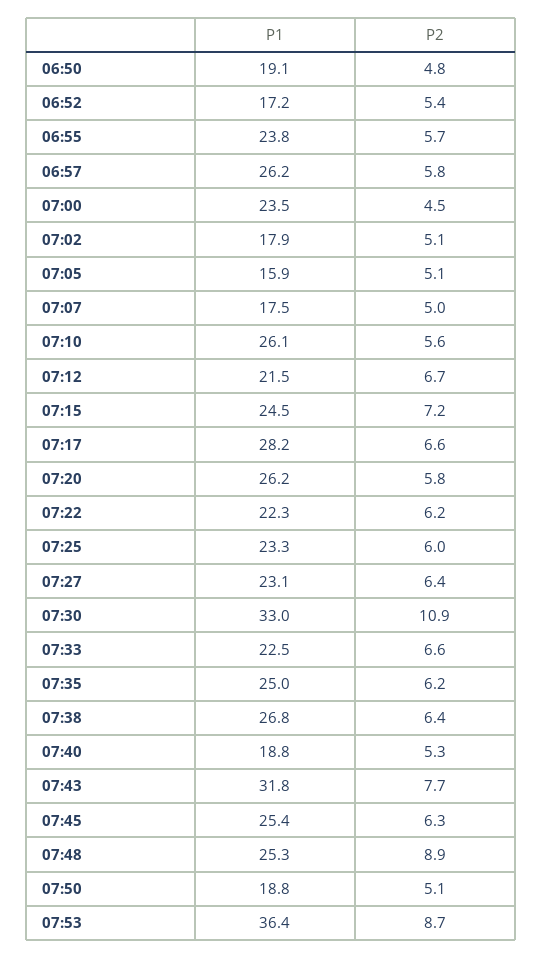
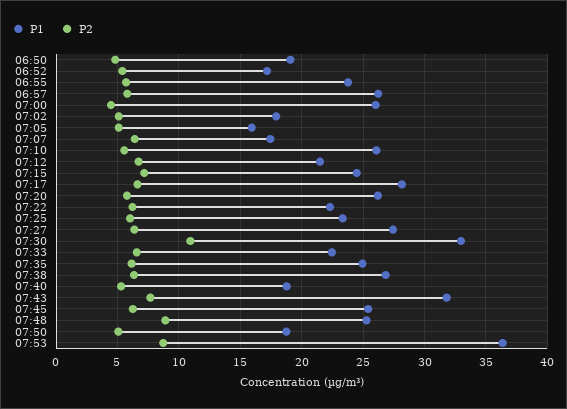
P1, 07:00: 23.5 -> 26
P2, 07:07: 5 -> 6.5
P1, 07:27: 23.1 -> 27.5

